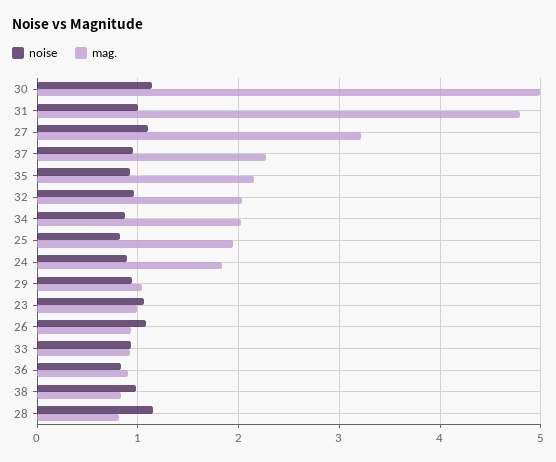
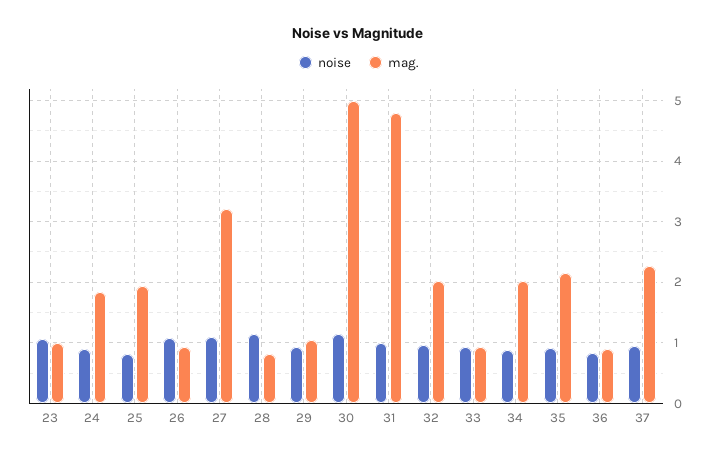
noise, 38: 1 -> none
mag., 38: 0.8 -> none

